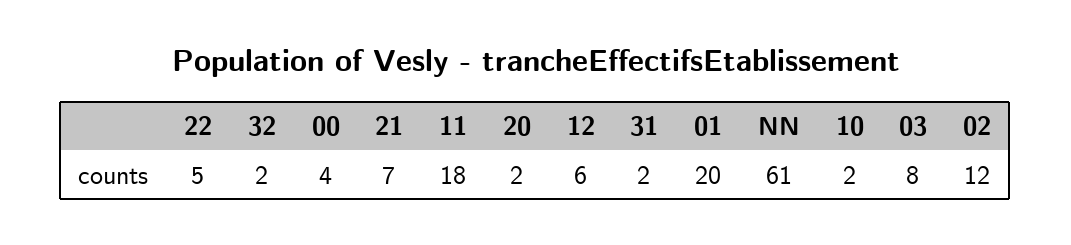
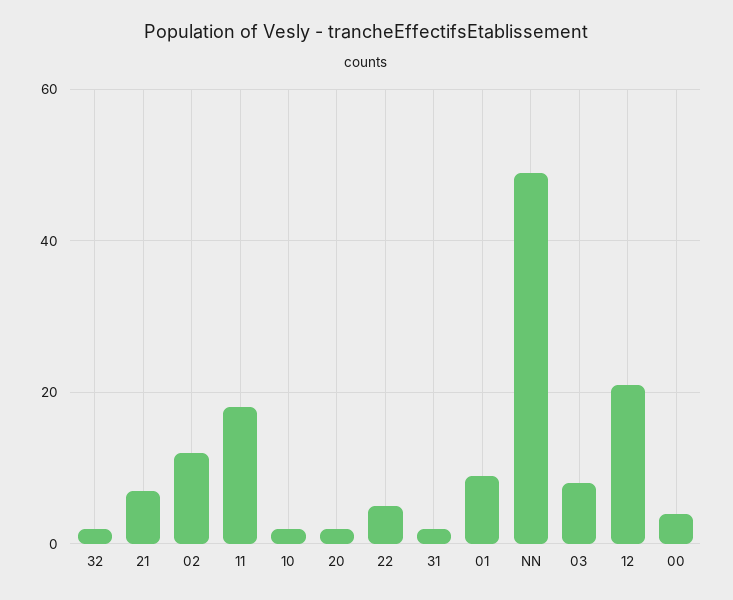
12: 6 -> 20
01: 20 -> 10
NN: 61 -> 50

